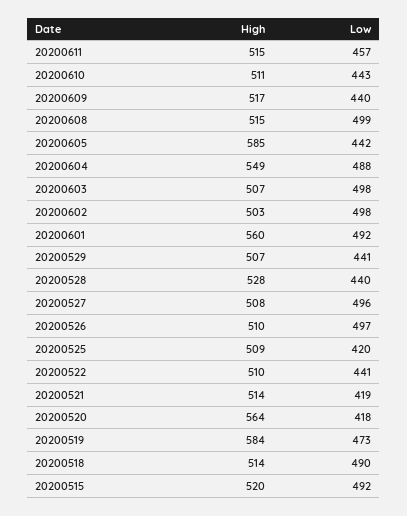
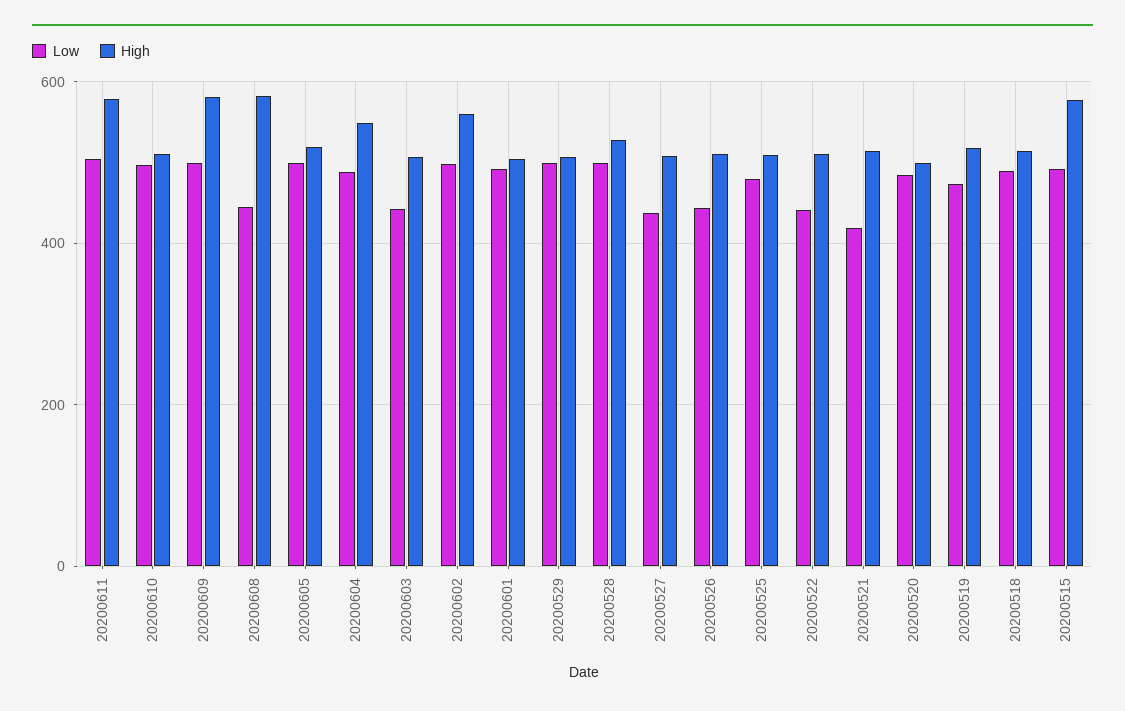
High, 20200611: 515 -> 580
Low, 20200611: 457 -> 500
Low, 20200610: 443 -> 500
High, 20200609: 517 -> 580
Low, 20200609: 440 -> 500
High, 20200608: 515 -> 580
Low, 20200608: 499 -> 440
High, 20200605: 585 -> 520
Low, 20200605: 442 -> 500
Low, 20200603: 498 -> 440
High, 20200602: 503 -> 560
High, 20200601: 560 -> 500
Low, 20200529: 441 -> 500
Low, 20200528: 440 -> 500
Low, 20200527: 496 -> 440
Low, 20200526: 497 -> 440
Low, 20200525: 420 -> 480
High, 20200520: 564 -> 500
Low, 20200520: 418 -> 480
High, 20200519: 584 -> 520
High, 20200515: 520 -> 580

